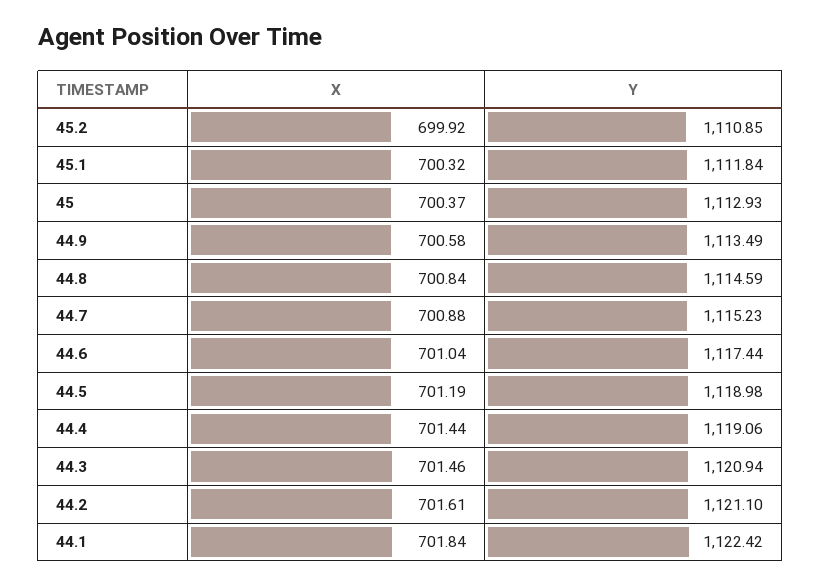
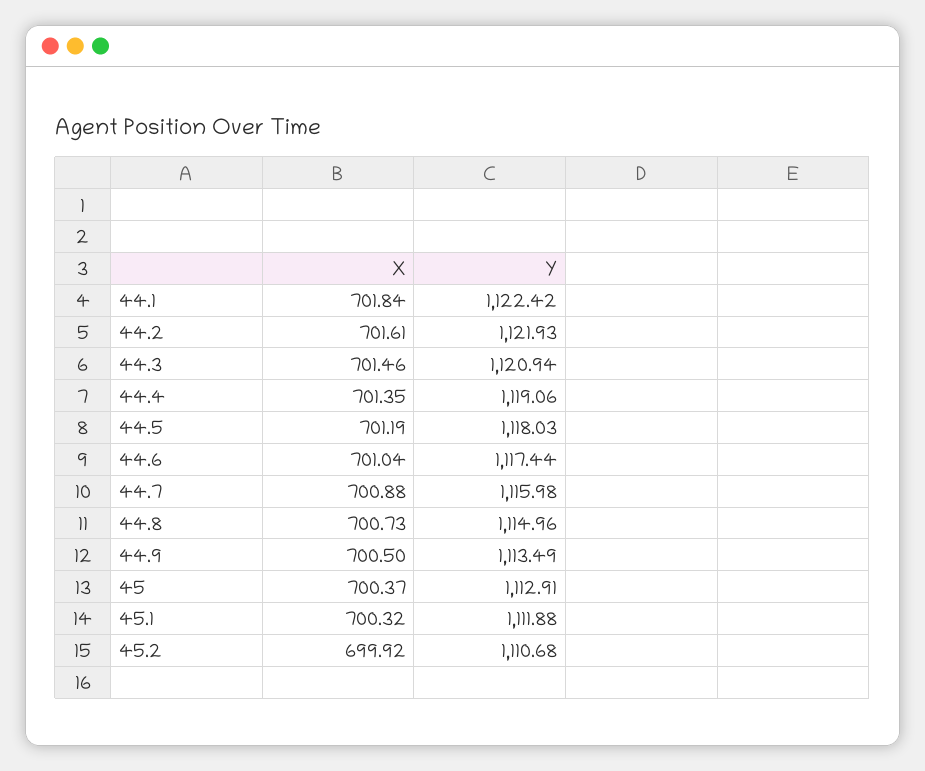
Y, 45.2: 1110.85 -> 1110.68
Y, 45.1: 1111.84 -> 1111.88
Y, 45: 1112.93 -> 1112.91
X, 44.9: 700.58 -> 700.5
X, 44.8: 700.84 -> 700.73
Y, 44.8: 1114.59 -> 1114.96
Y, 44.7: 1115.23 -> 1115.98
Y, 44.5: 1118.98 -> 1118.03
X, 44.4: 701.44 -> 701.35
Y, 44.2: 1121.1 -> 1121.93

